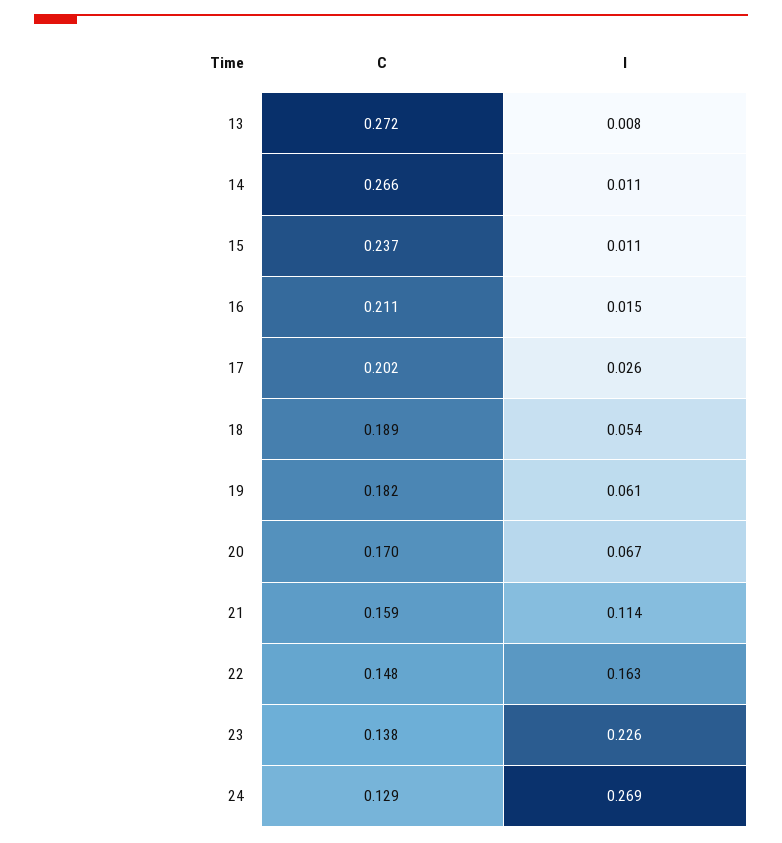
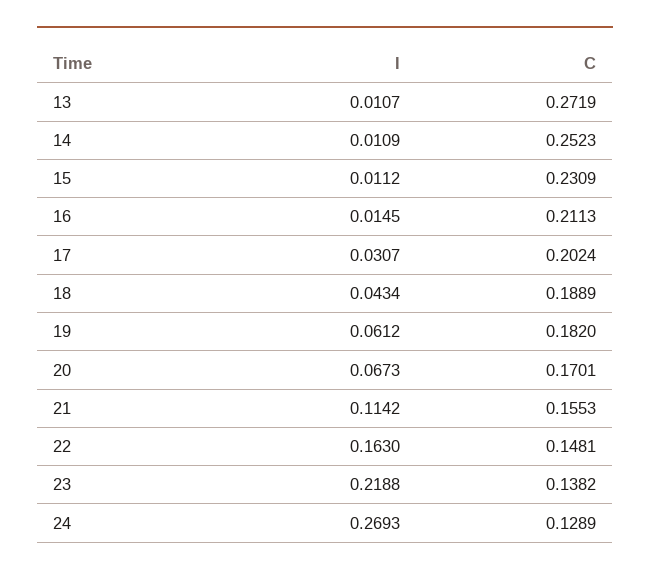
I, 13: 0.008 -> 0.0107
C, 14: 0.266 -> 0.2523
C, 15: 0.237 -> 0.2309
I, 17: 0.026 -> 0.0307
I, 18: 0.054 -> 0.0434
C, 21: 0.159 -> 0.1553
I, 23: 0.226 -> 0.2188

